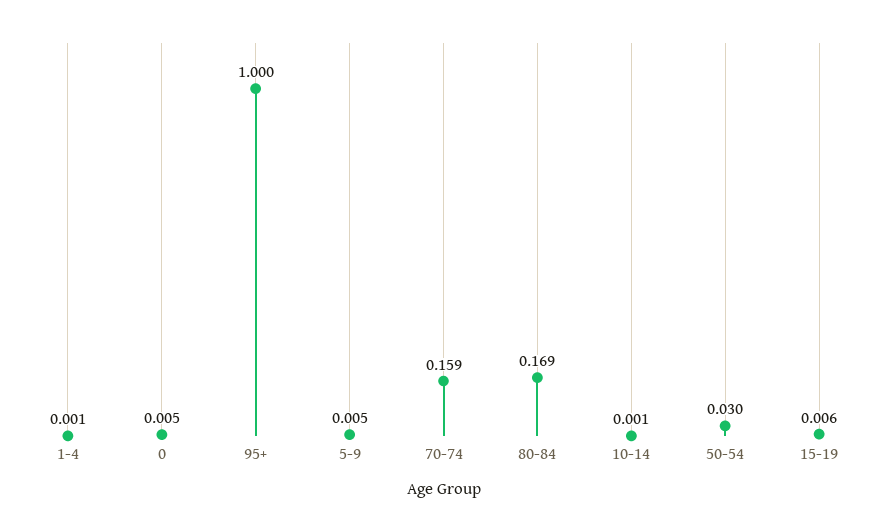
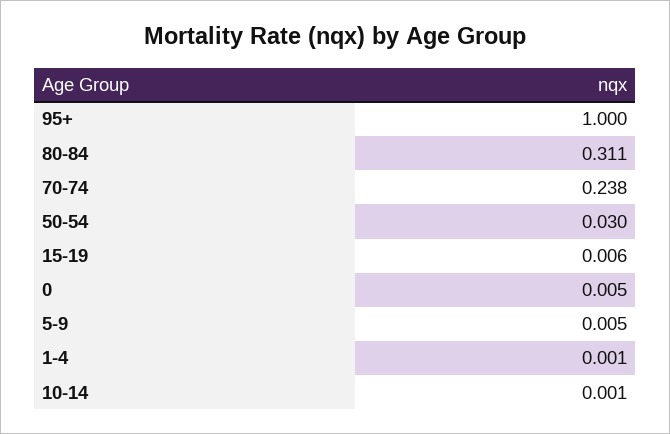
70-74: 0.159 -> 0.238
80-84: 0.169 -> 0.311

